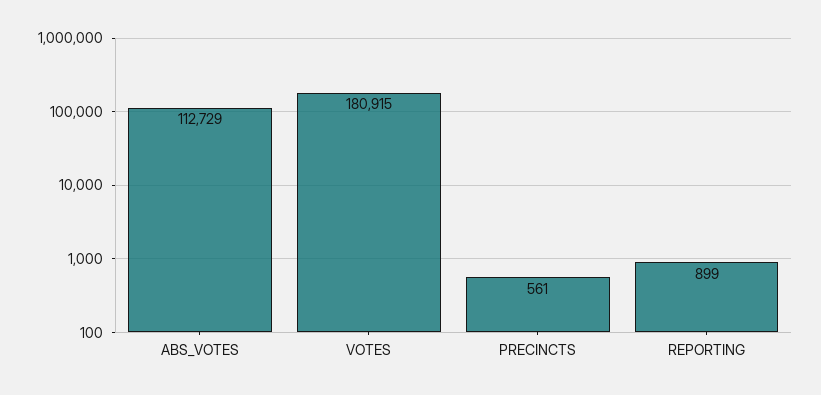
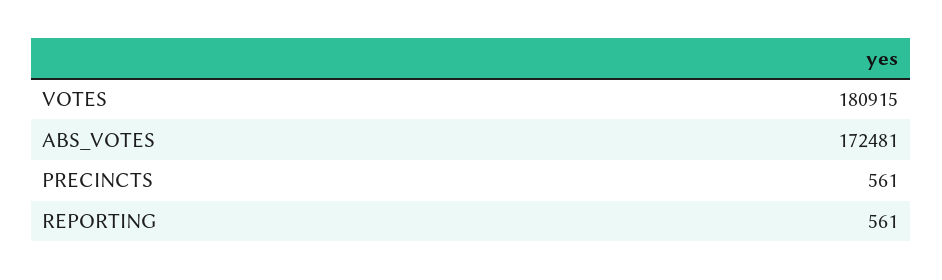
ABS_VOTES: 112729 -> 172481
REPORTING: 899 -> 561

